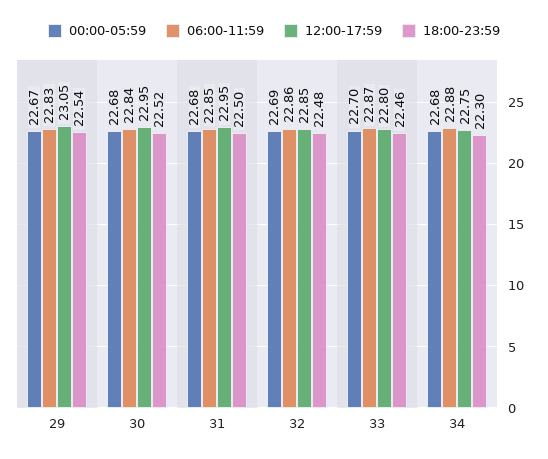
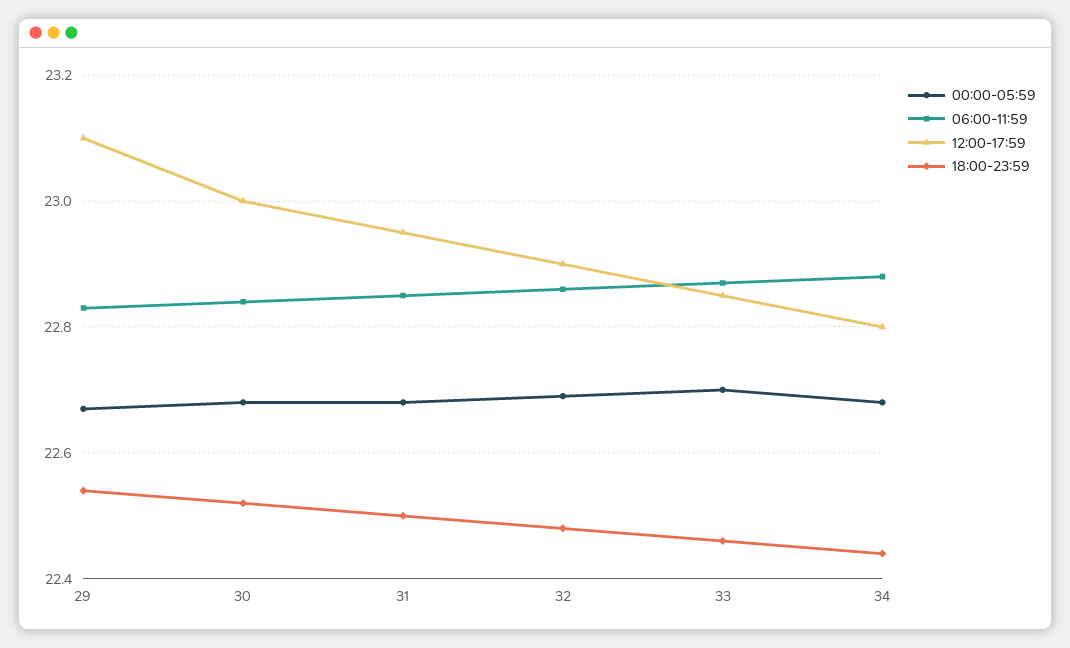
12:00-17:59, 29: 23.05 -> 23.1
12:00-17:59, 30: 22.95 -> 23
12:00-17:59, 32: 22.85 -> 22.9
12:00-17:59, 33: 22.8 -> 22.85
12:00-17:59, 34: 22.75 -> 22.8
18:00-23:59, 34: 22.3 -> 22.45

